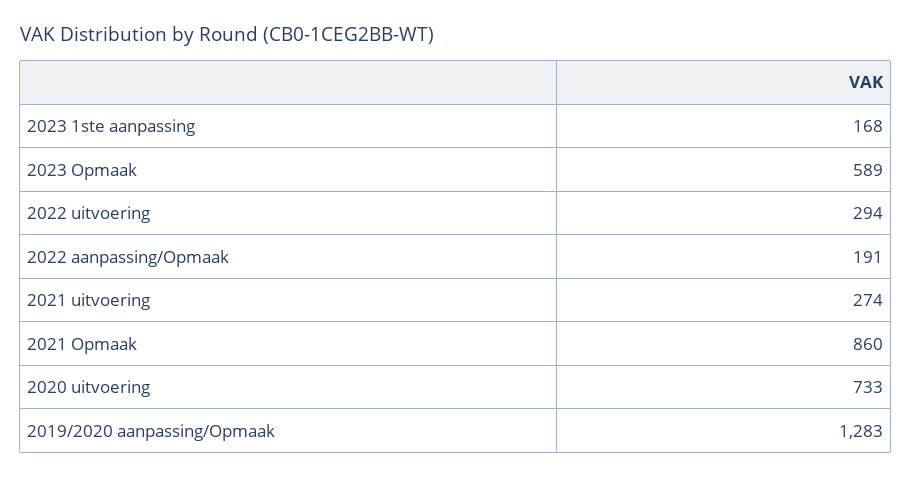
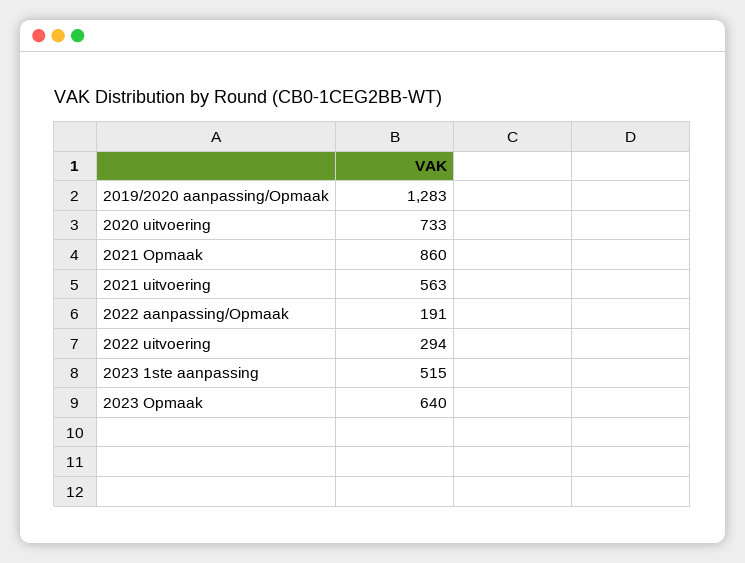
2023 1ste aanpassing: 168 -> 515
2023 Opmaak: 589 -> 640
2021 uitvoering: 274 -> 563

